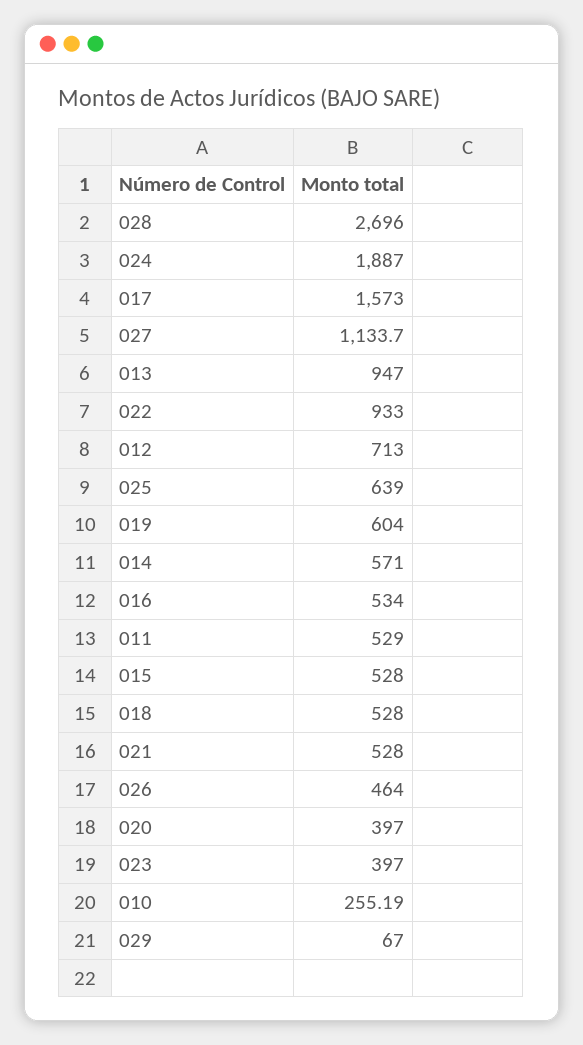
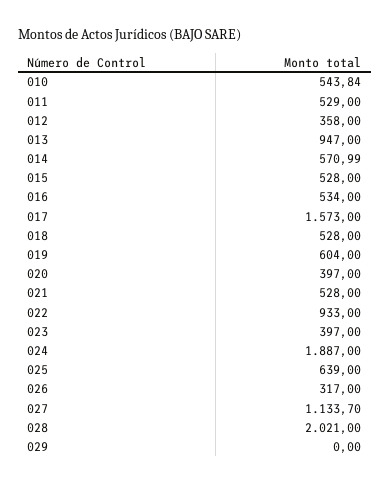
028: 2696 -> 2021
012: 713 -> 358
014: 571 -> 570.99
026: 464 -> 317
010: 255.19 -> 543.84
029: 67 -> 0

